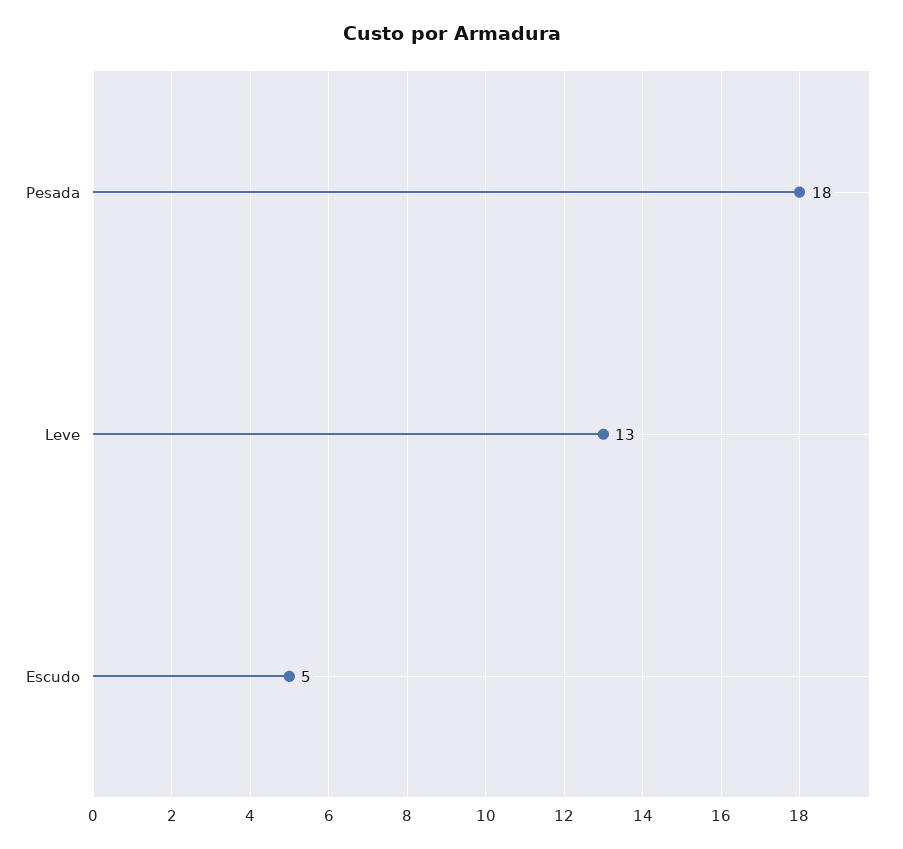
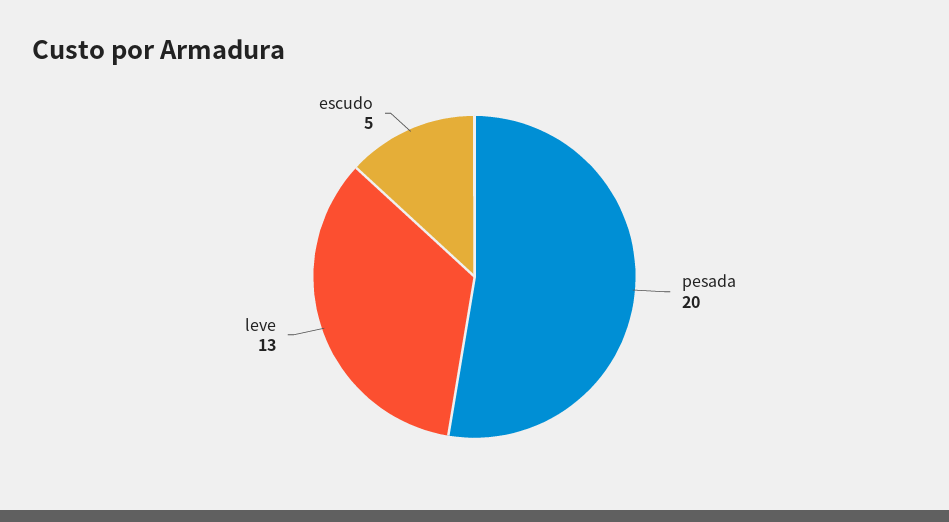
Pesada: 18 -> 20

